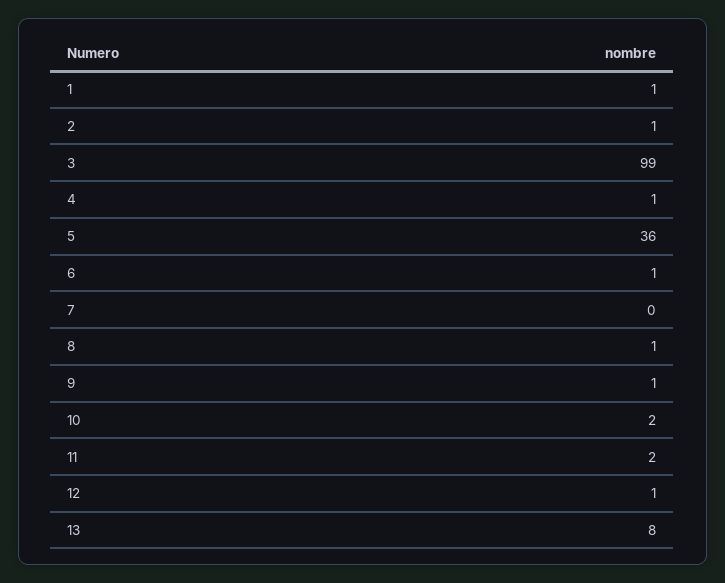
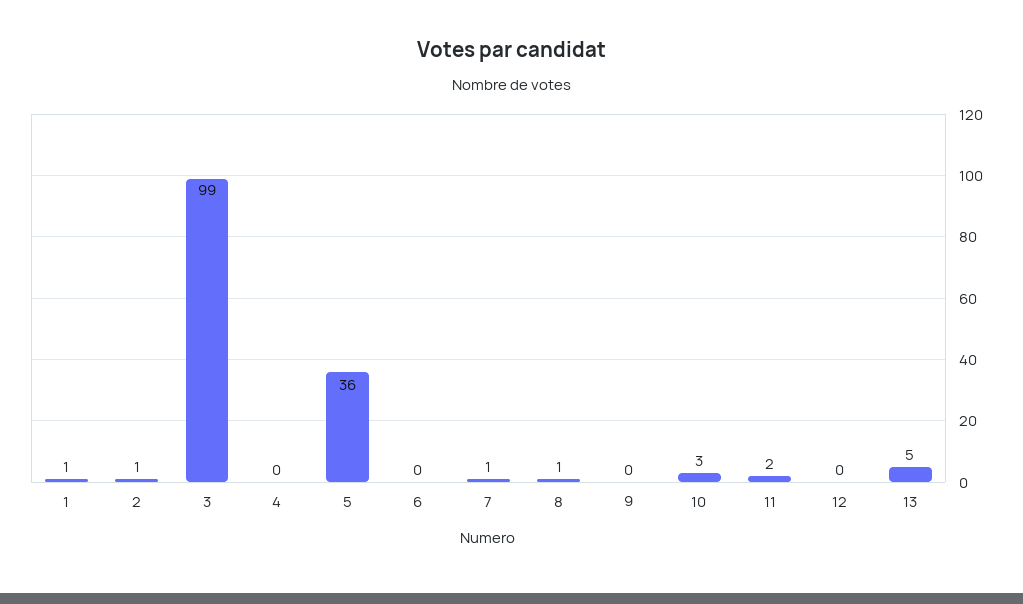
4: 1 -> 0
6: 1 -> 0
7: 0 -> 1
9: 1 -> 0
10: 2 -> 3
12: 1 -> 0
13: 8 -> 5

